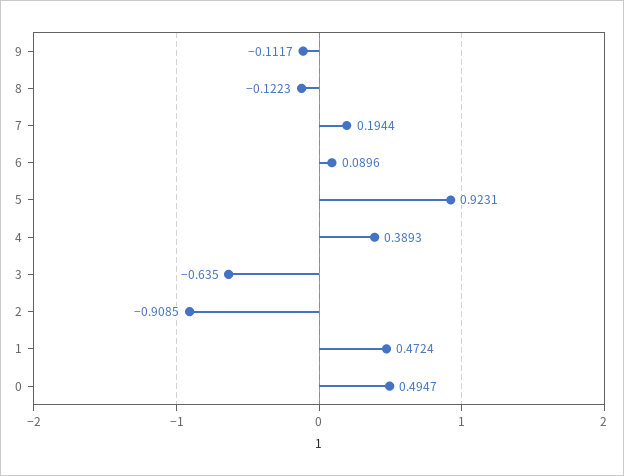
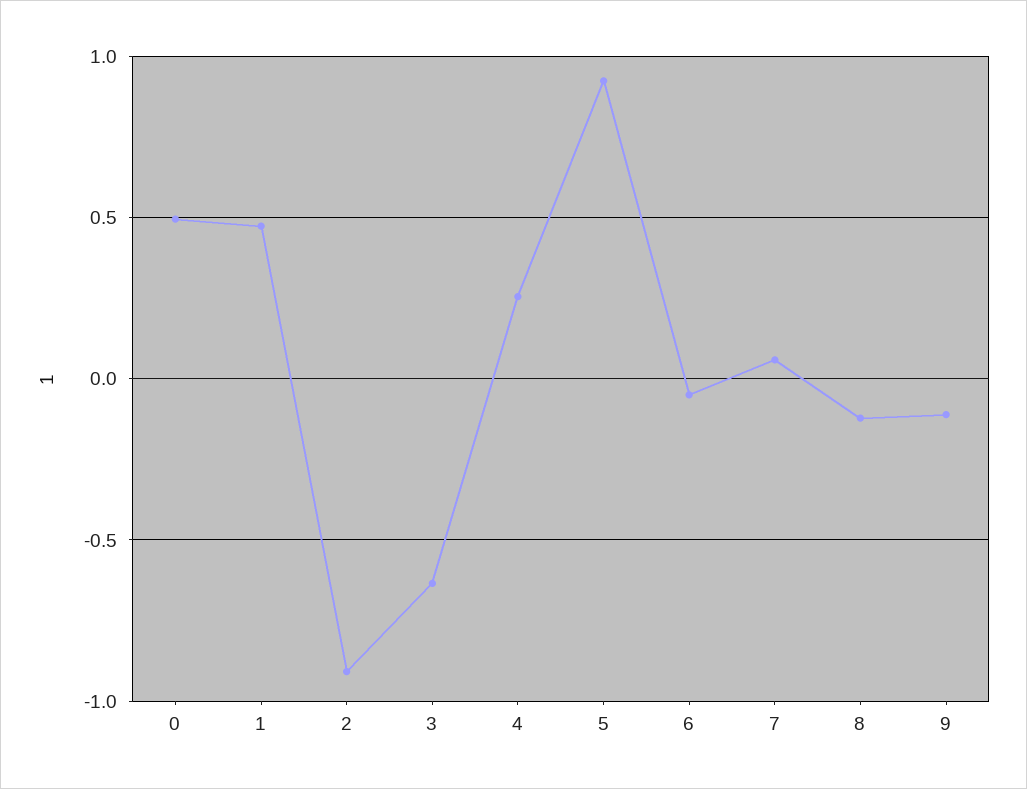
7: 0.1944 -> 0.05
6: 0.0896 -> -0.05
4: 0.3893 -> 0.25

